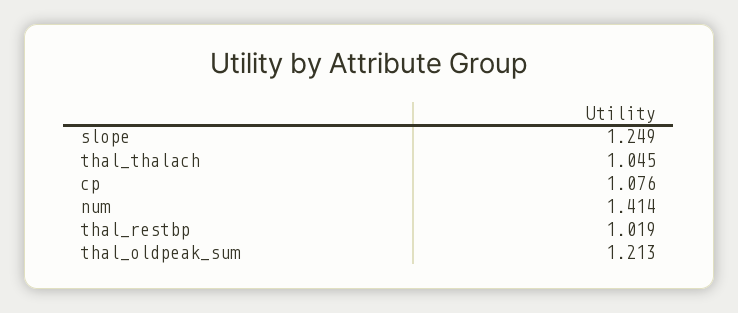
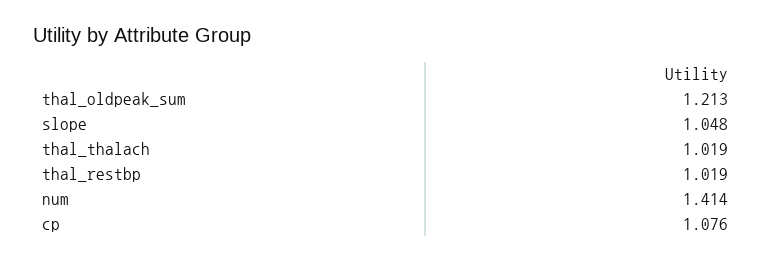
slope: 1.249 -> 1.048
thal_thalach: 1.045 -> 1.019

